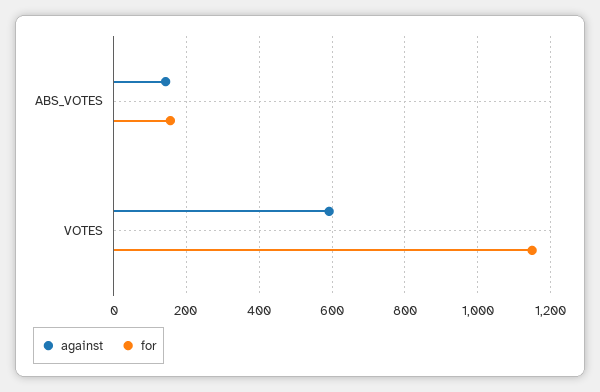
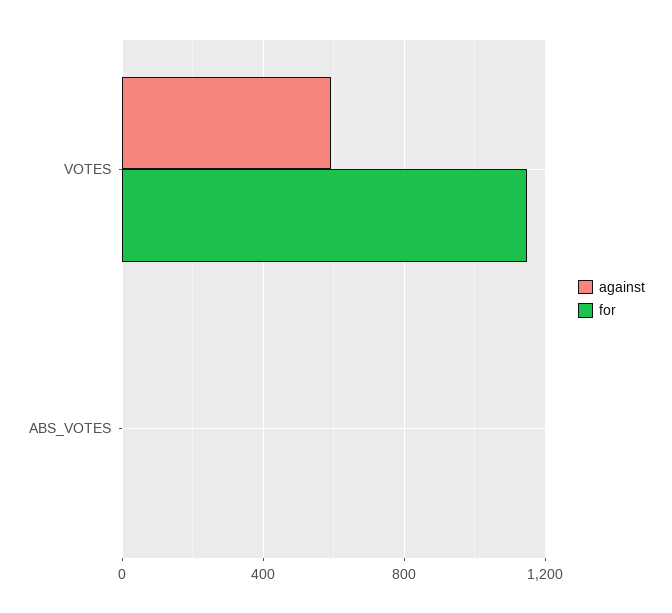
against, ABS_VOTES: 140 -> 0
for, ABS_VOTES: 160 -> 0

